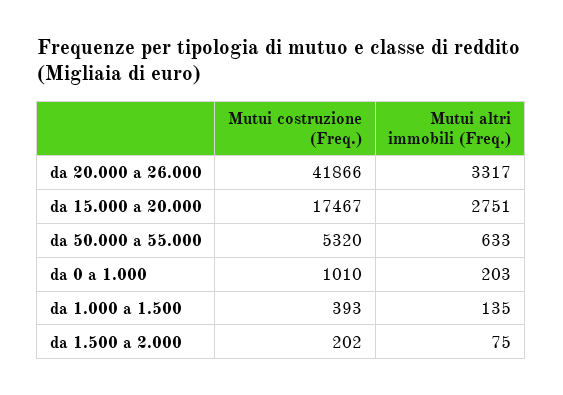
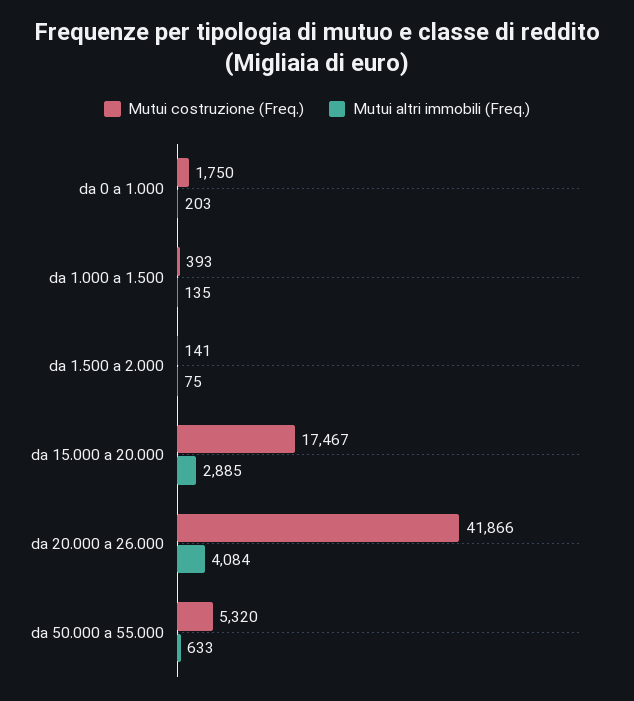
Mutui altri immobili (Freq.), da 20.000 a 26.000: 3317 -> 4084
Mutui altri immobili (Freq.), da 15.000 a 20.000: 2751 -> 2885
Mutui costruzione (Freq.), da 0 a 1.000: 1010 -> 1750
Mutui costruzione (Freq.), da 1.500 a 2.000: 202 -> 141

